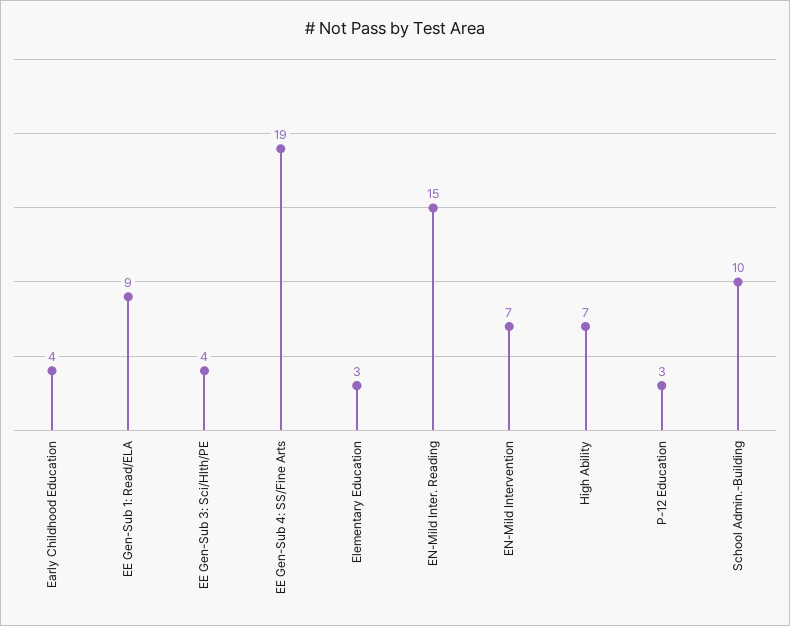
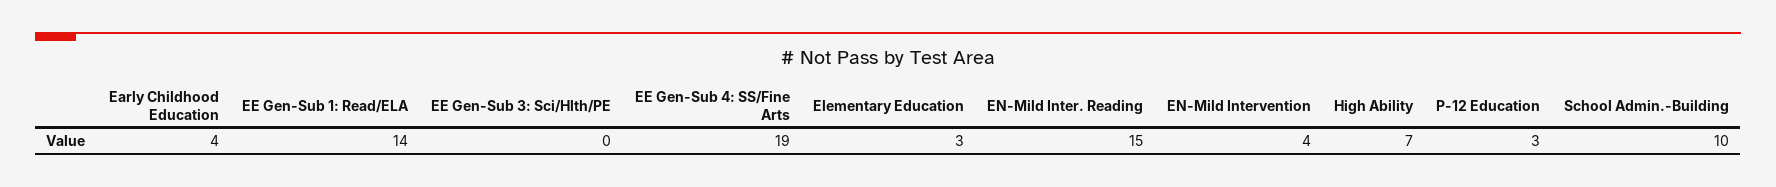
EE Gen-Sub 1: Read/ELA: 9 -> 14
EE Gen-Sub 3: Sci/Hlth/PE: 4 -> 0
EN-Mild Intervention: 7 -> 4

